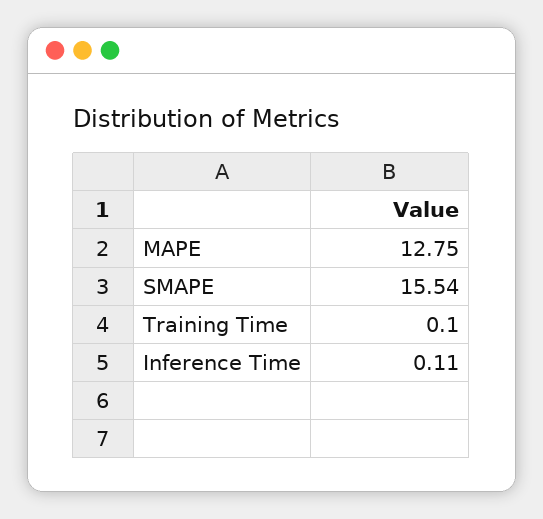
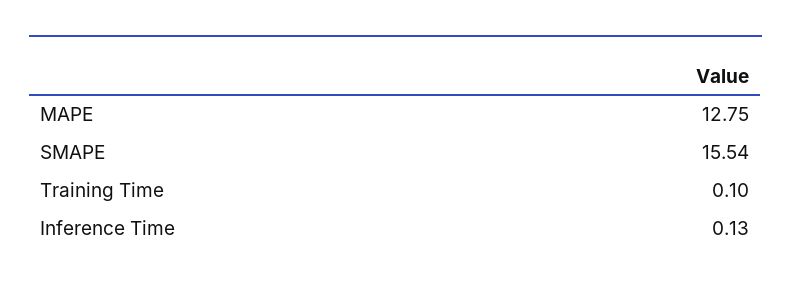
Inference Time: 0.11 -> 0.13

